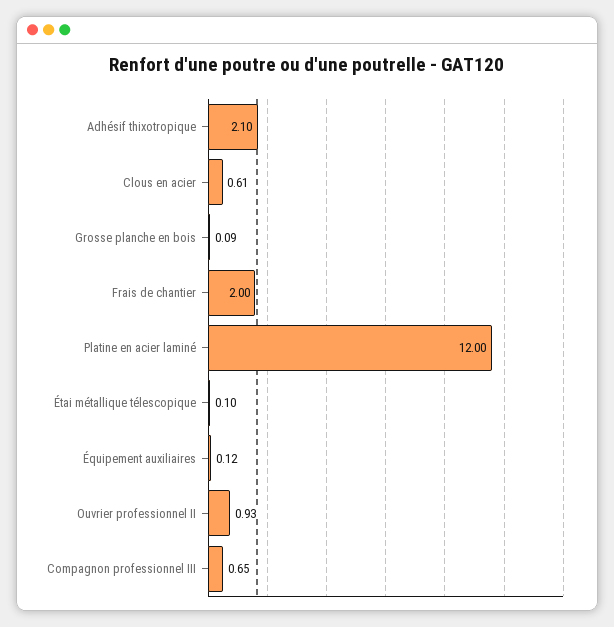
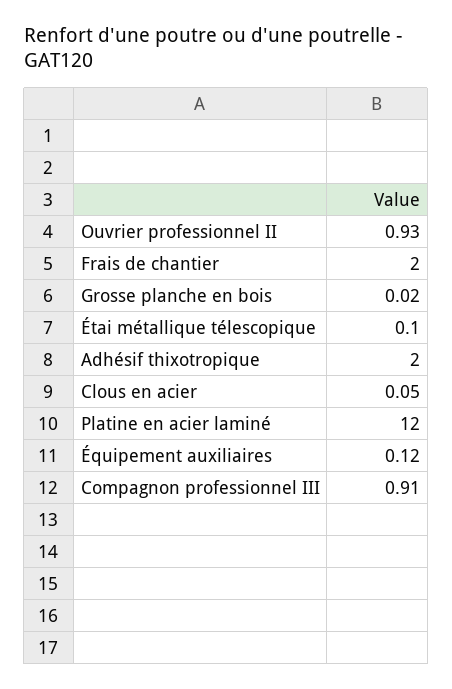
Adhésif thixotropique: 2.1 -> 2
Clous en acier: 0.61 -> 0.05
Grosse planche en bois: 0.09 -> 0.02
Compagnon professionnel III: 0.65 -> 0.91

